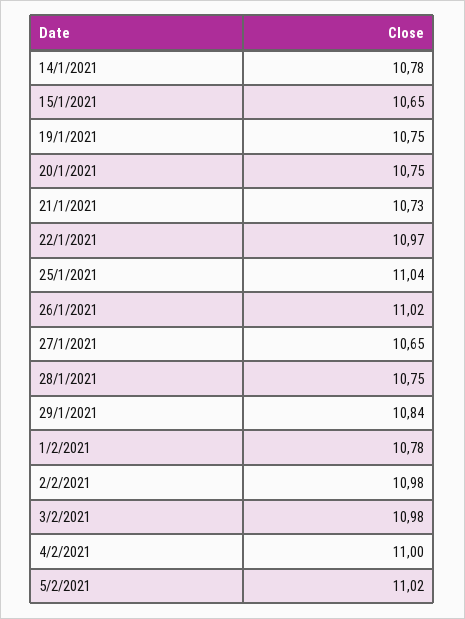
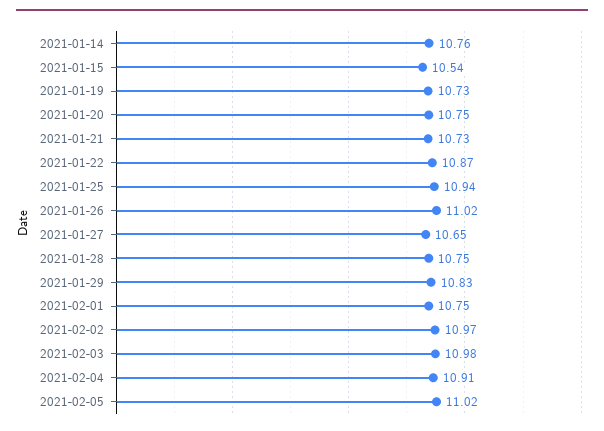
14/1/2021: 10.78 -> 10.76
15/1/2021: 10.65 -> 10.54
19/1/2021: 10.75 -> 10.73
22/1/2021: 10.97 -> 10.87
25/1/2021: 11.04 -> 10.94
29/1/2021: 10.84 -> 10.83
1/2/2021: 10.78 -> 10.75
2/2/2021: 10.98 -> 10.97
4/2/2021: 11 -> 10.91

